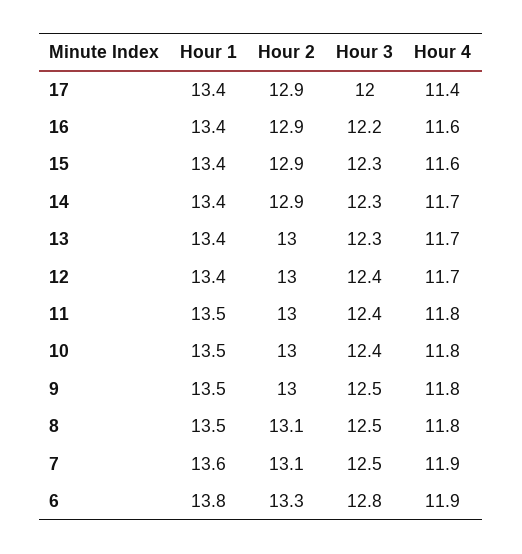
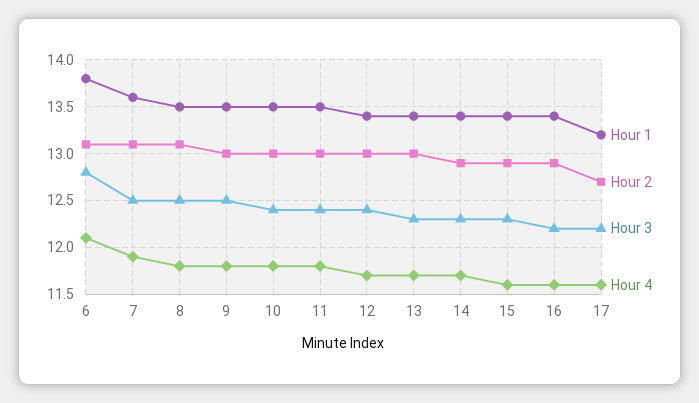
Hour 1, 17: 13.4 -> 13.2
Hour 2, 17: 12.9 -> 12.7
Hour 3, 17: 12 -> 12.2
Hour 4, 17: 11.4 -> 11.6
Hour 2, 6: 13.3 -> 13.1
Hour 4, 6: 11.9 -> 12.1

